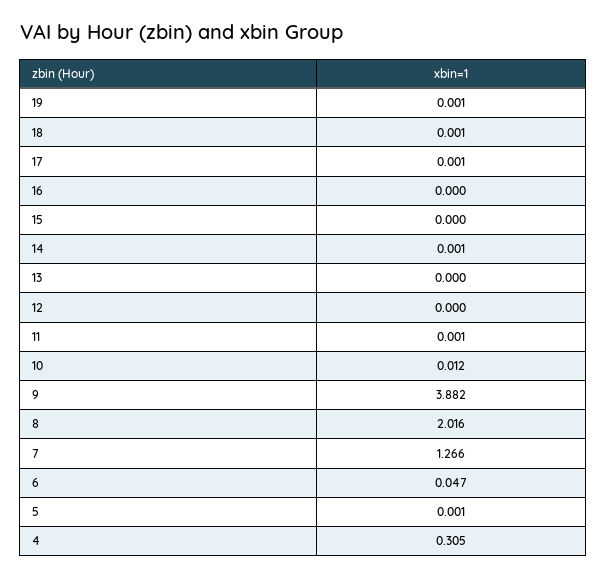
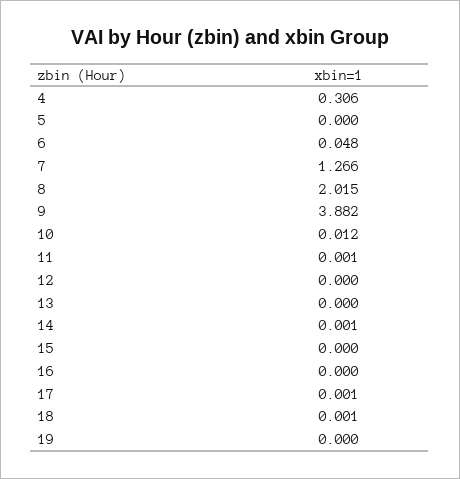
19: 0.001 -> 0
8: 2.016 -> 2.015
6: 0.047 -> 0.048
5: 0.001 -> 0
4: 0.305 -> 0.306

